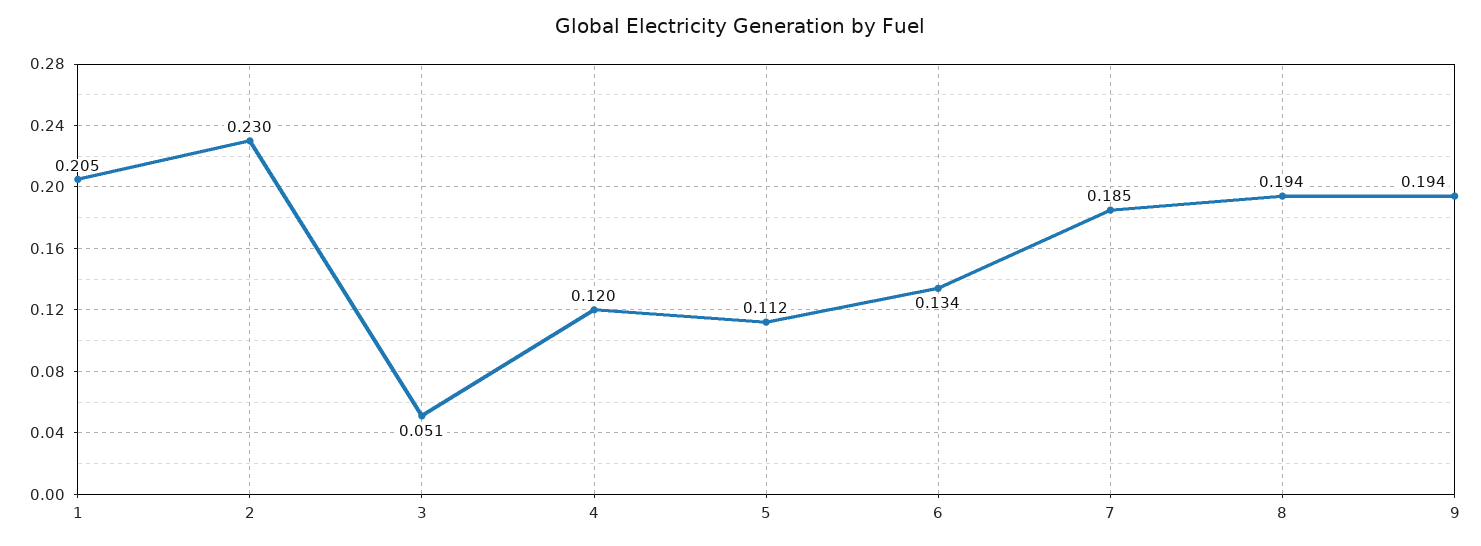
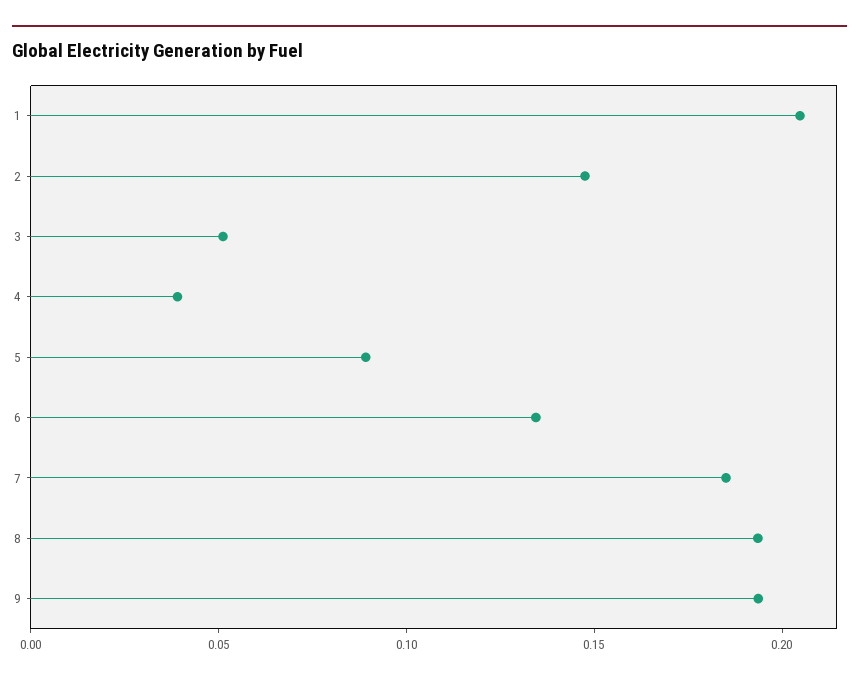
2: 0.23 -> 0.15
4: 0.12 -> 0.04
5: 0.112 -> 0.09

